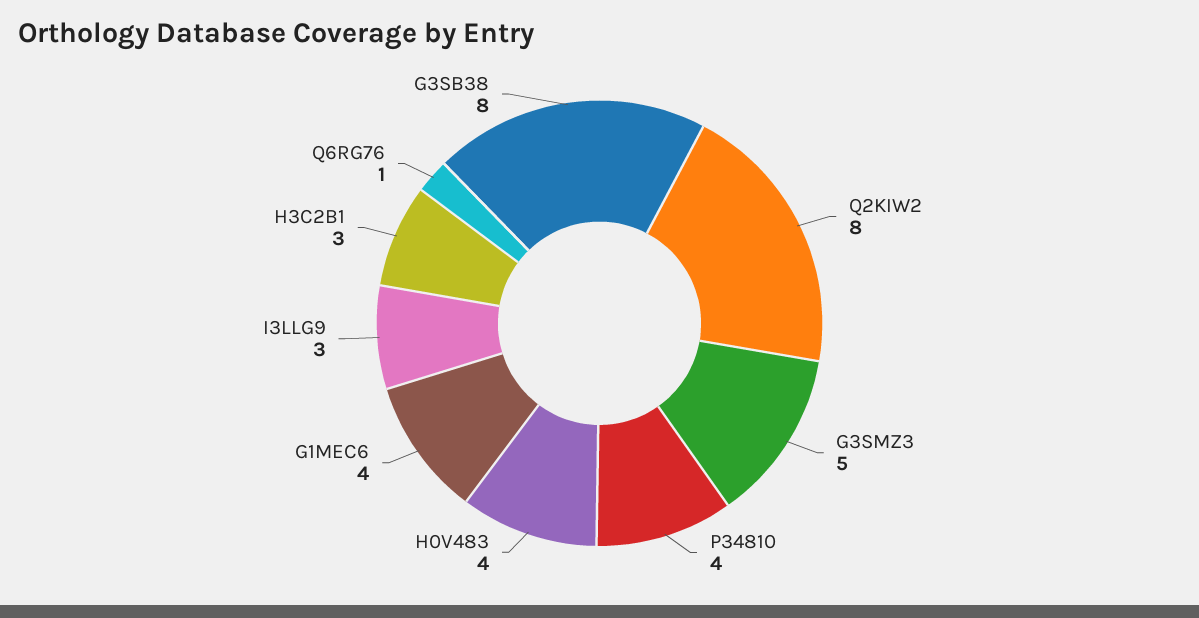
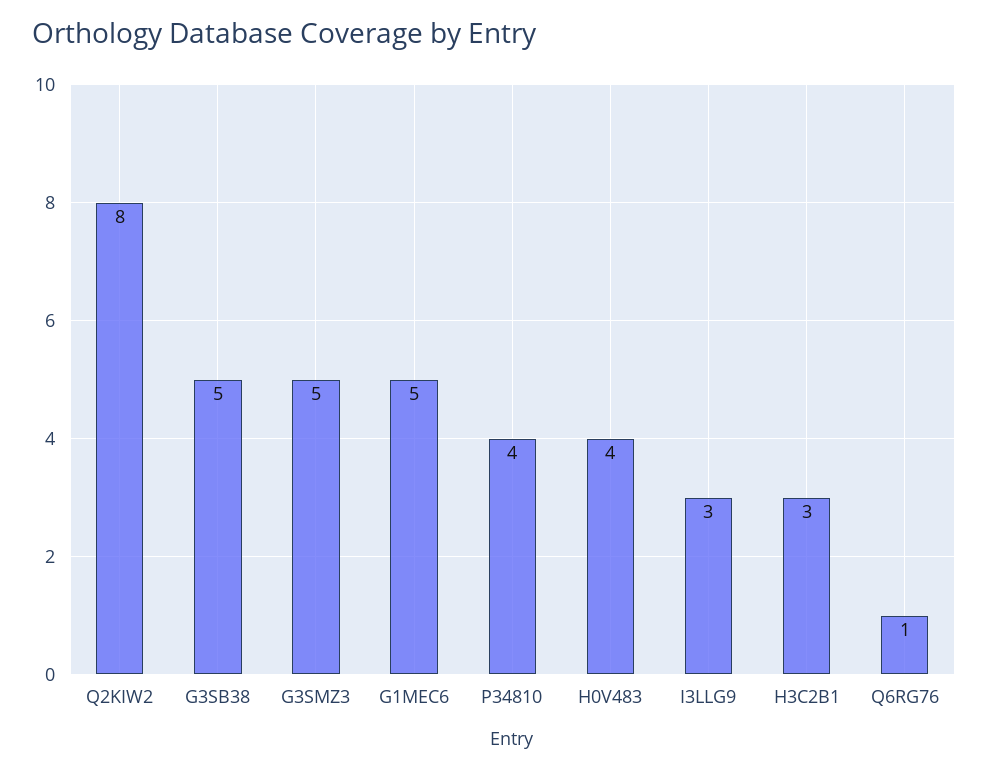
G1MEC6: 4 -> 5
G3SB38: 8 -> 5

